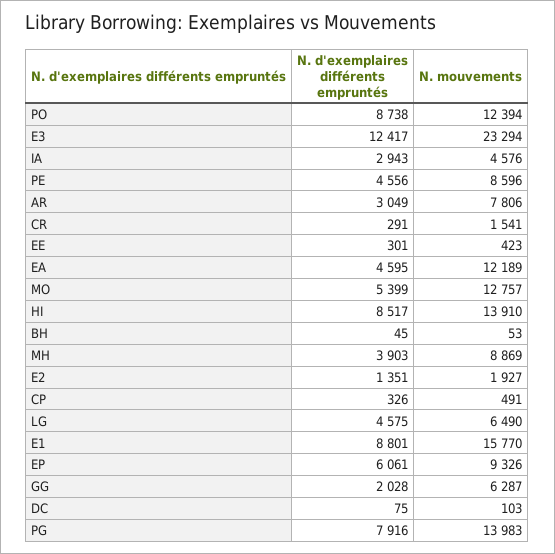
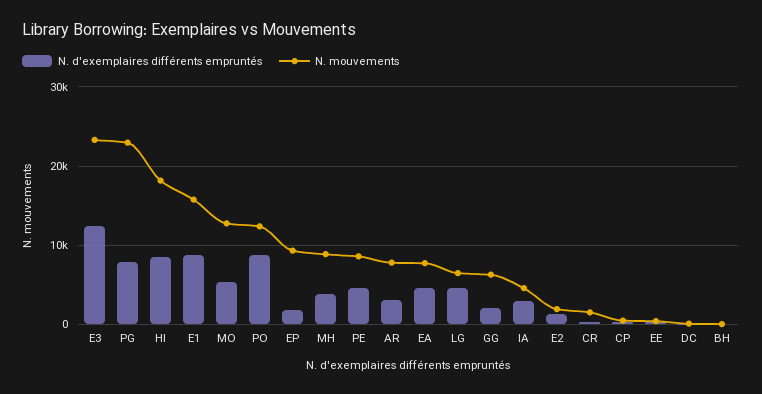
N. mouvements, EA: 12189 -> 8000
N. mouvements, HI: 13910 -> 18000
N. d'exemplaires différents empruntés, EP: 6061 -> 2000
N. mouvements, PG: 13983 -> 23000

